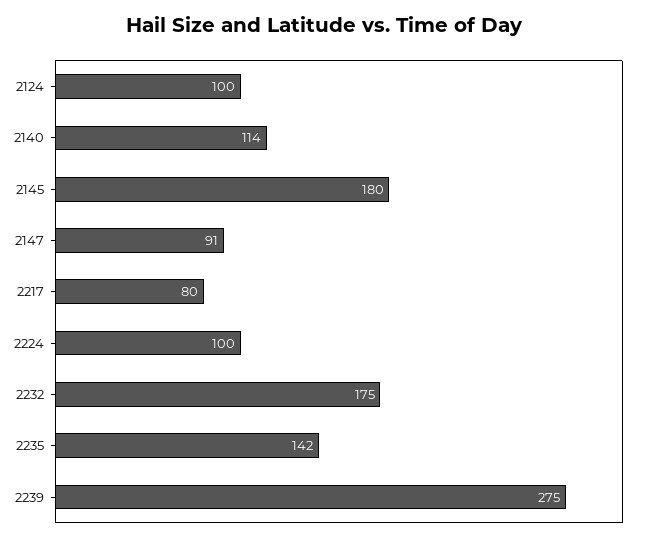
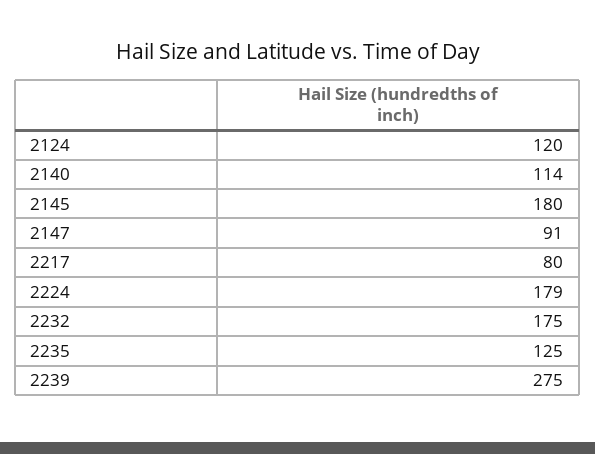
2124: 100 -> 120
2224: 100 -> 179
2235: 142 -> 125

